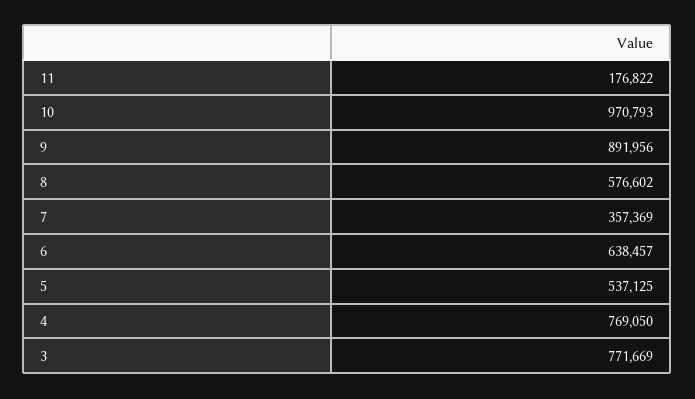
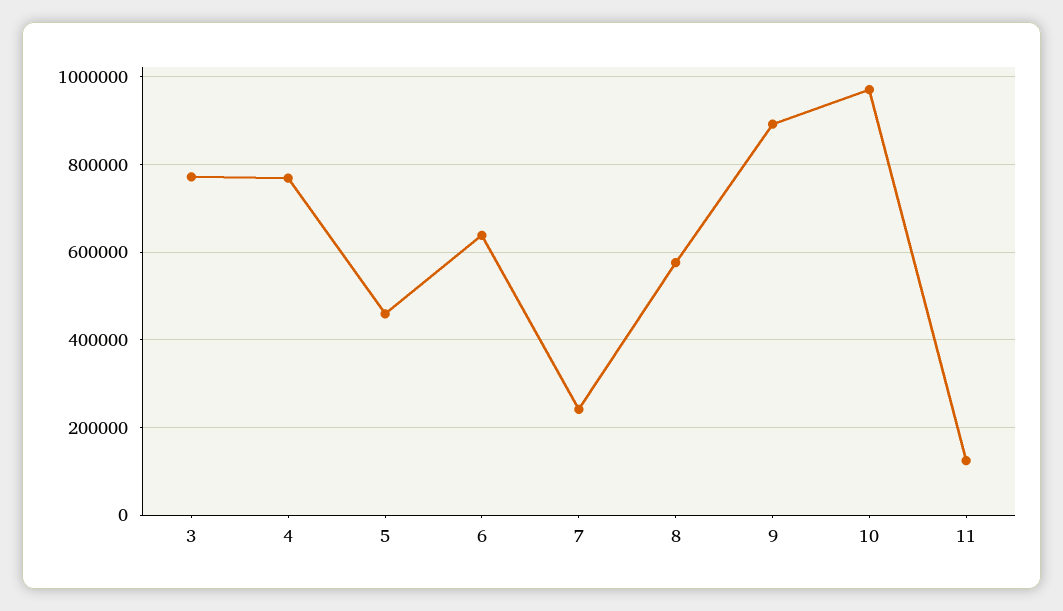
11: 176822 -> 120000
7: 357369 -> 240000
5: 537125 -> 460000

